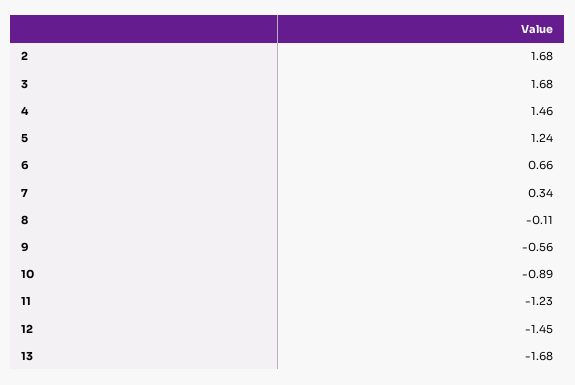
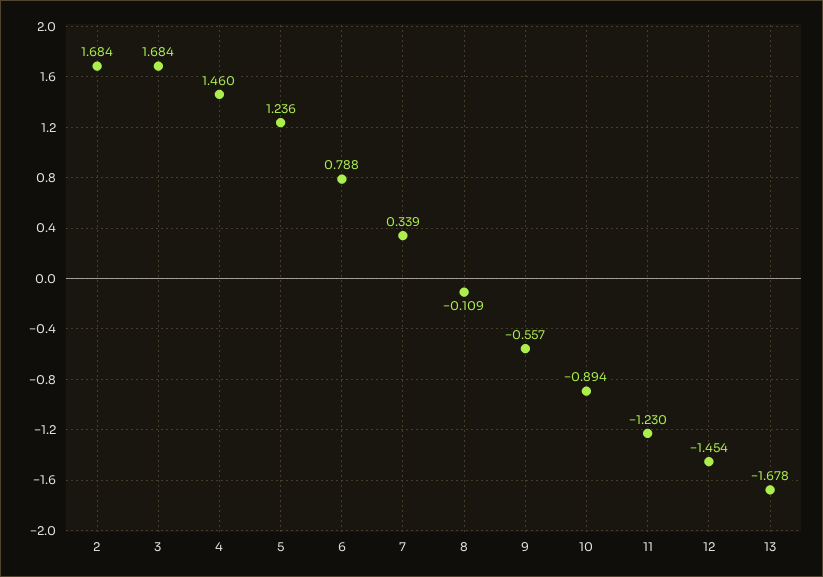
6: 0.66 -> 0.788

